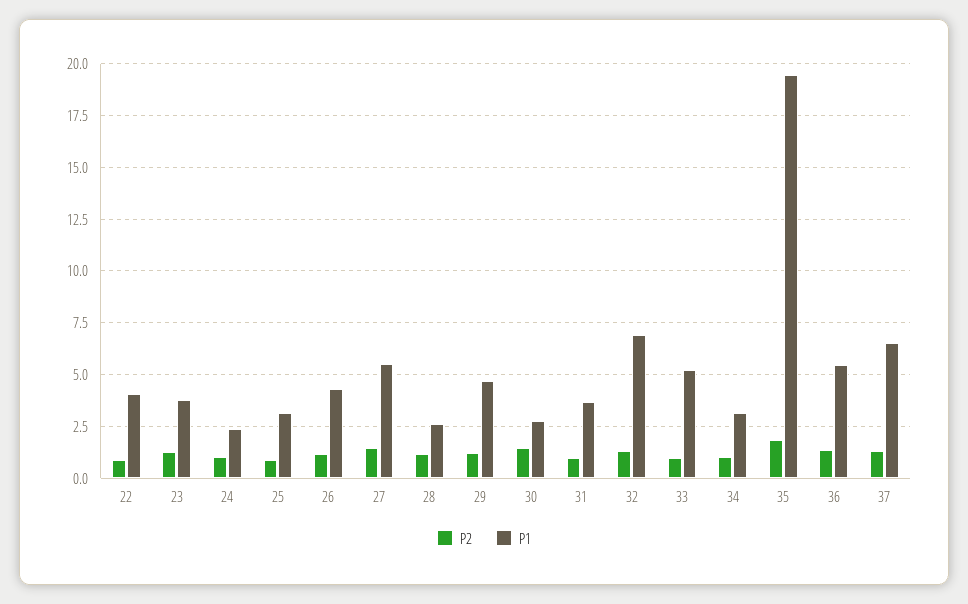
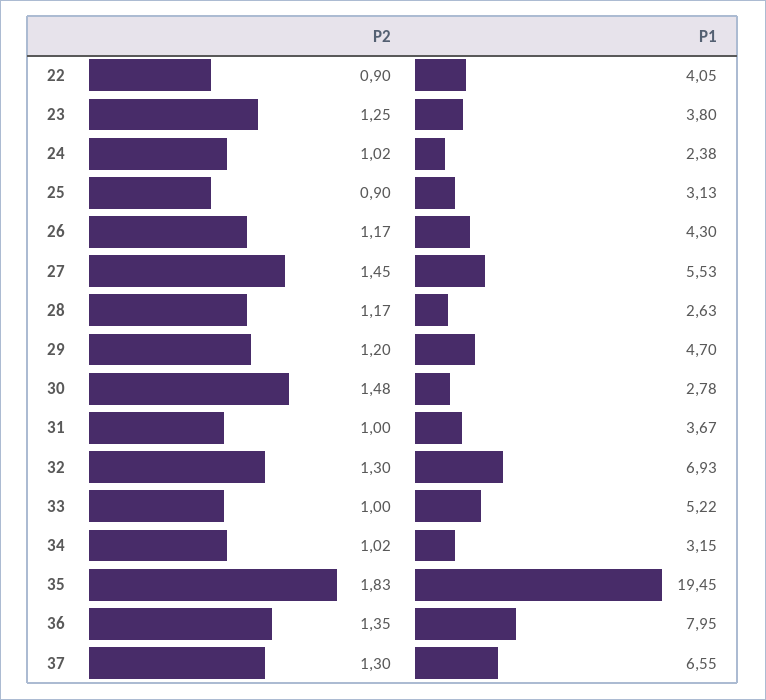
P1, 36: 5.5 -> 7.95

